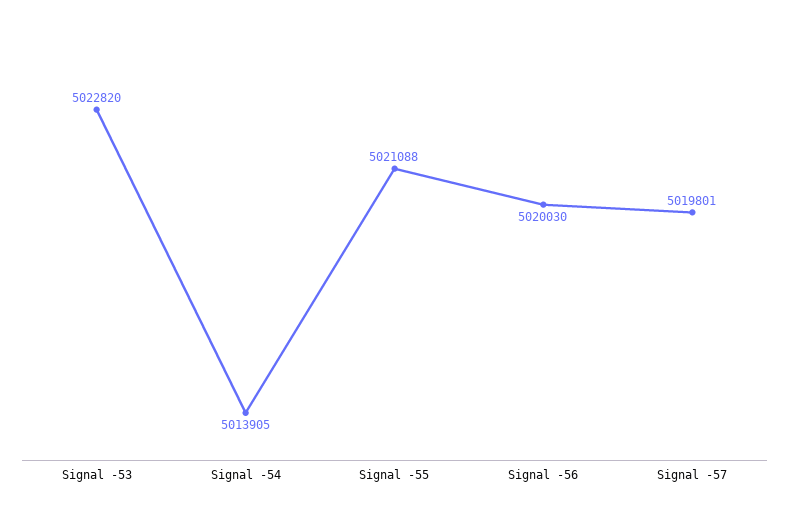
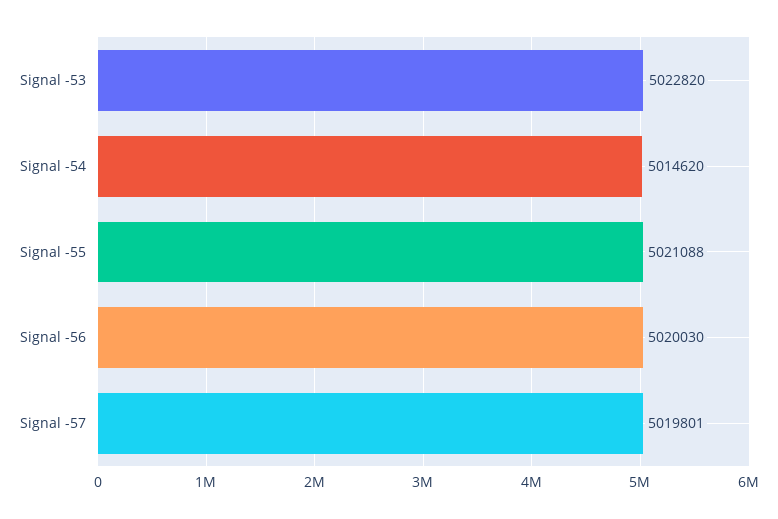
Signal -54: 5013905 -> 5014620

